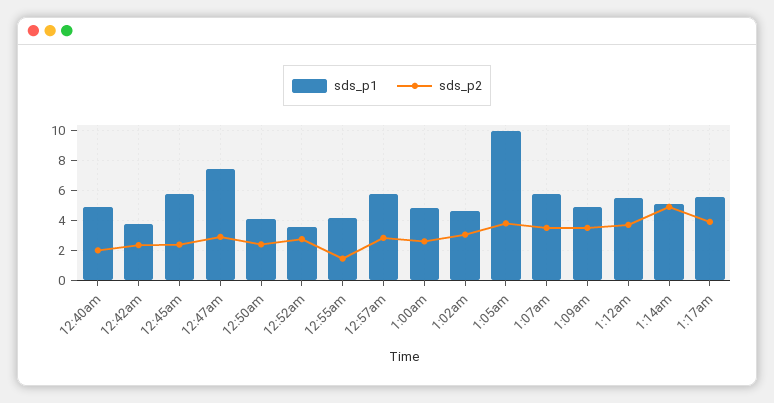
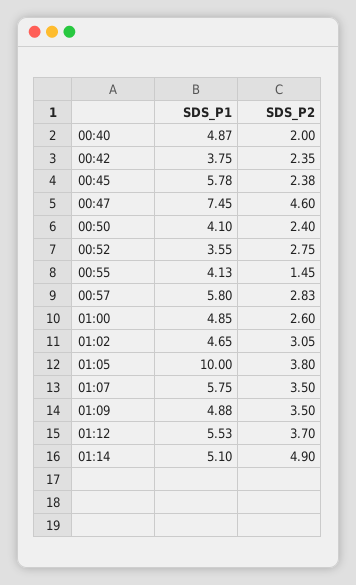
sds_p2, 12:47am: 3 -> 4.6
sds_p1, 1:17am: 5.5 -> none
sds_p2, 1:17am: 4 -> none

